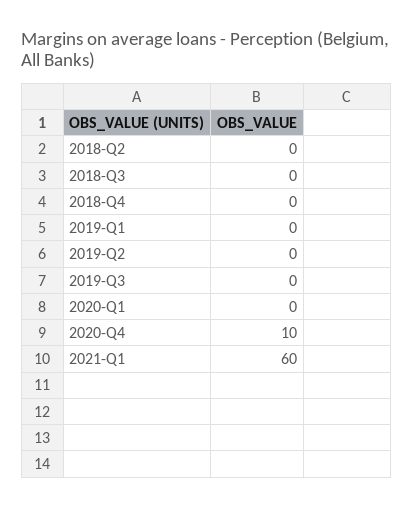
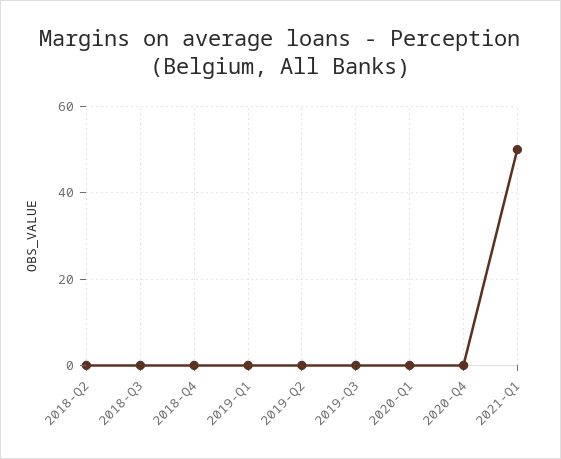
2020-Q4: 10 -> 0
2021-Q1: 60 -> 50

